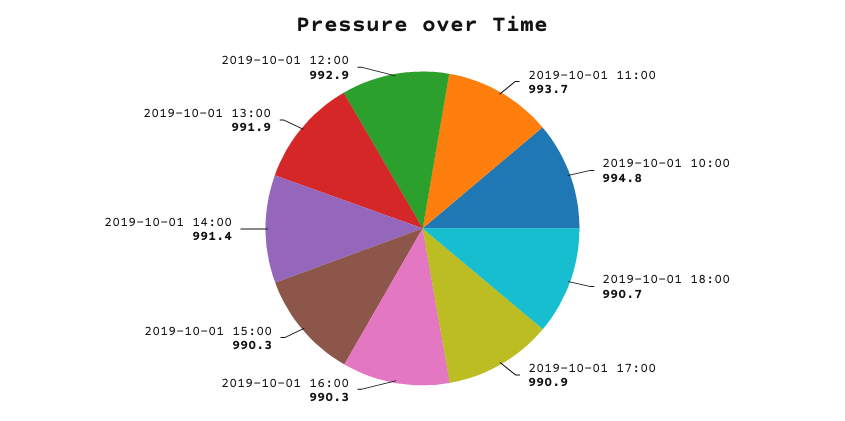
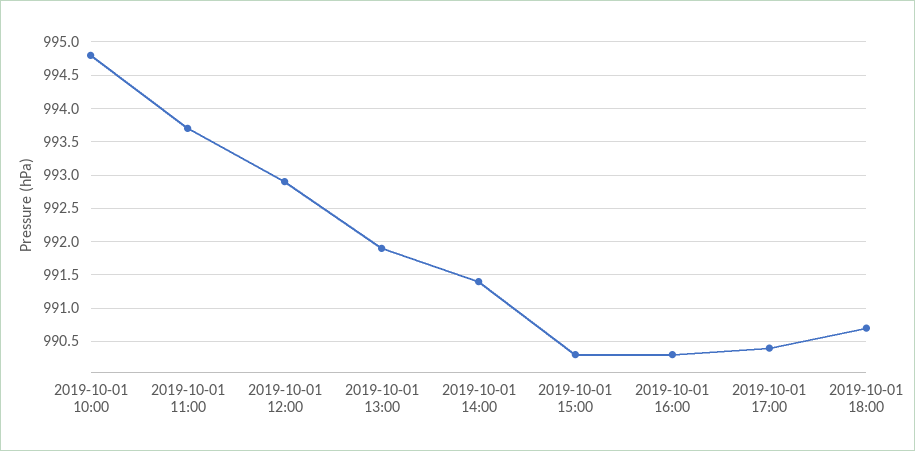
2019-10-01 17:00: 990.9 -> 990.4

